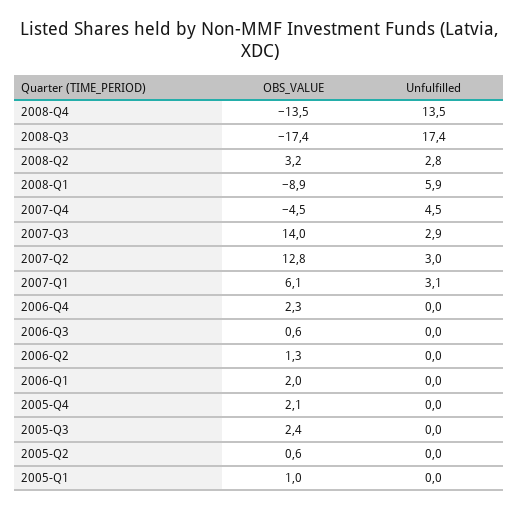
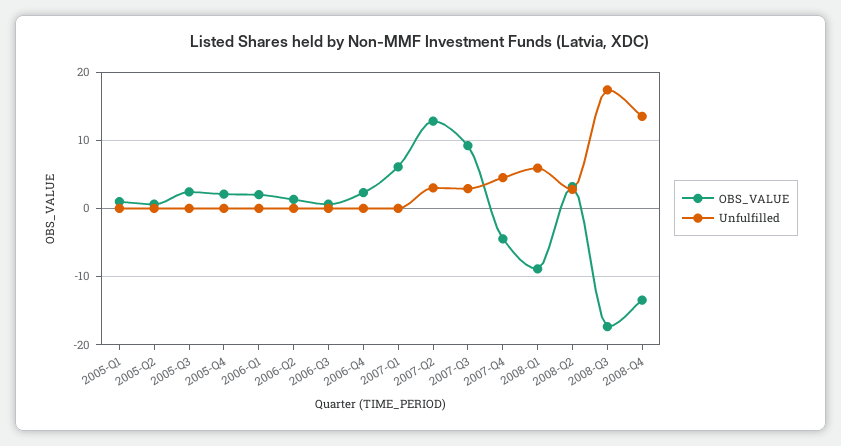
OBS_VALUE, 2007-Q3: 14 -> 9
Unfulfilled, 2007-Q1: 3.1 -> 0

